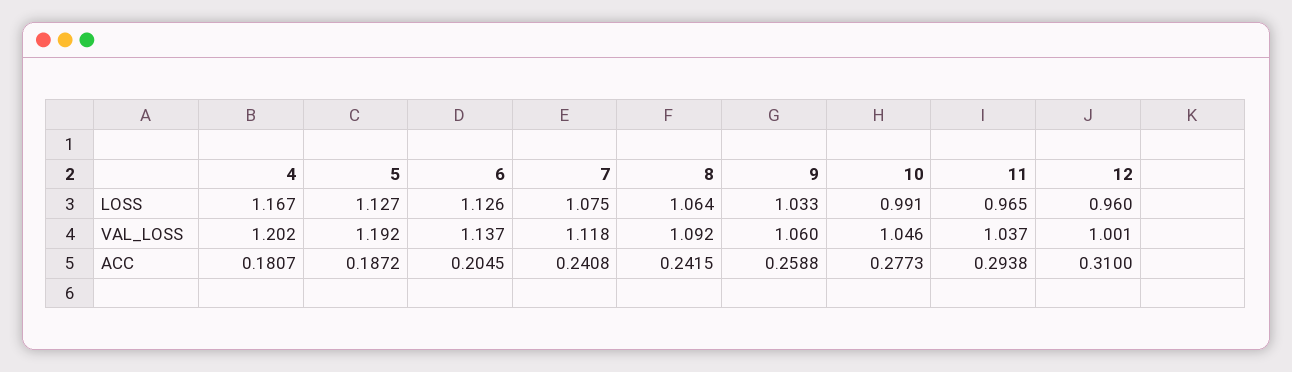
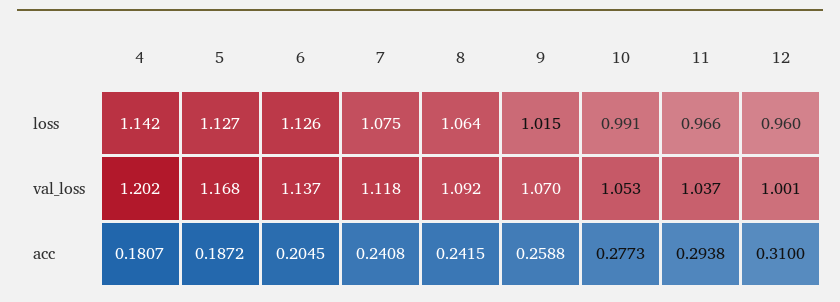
4, LOSS: 1.167 -> 1.142
9, LOSS: 1.033 -> 1.015
11, LOSS: 0.965 -> 0.966
5, VAL_LOSS: 1.192 -> 1.168
9, VAL_LOSS: 1.06 -> 1.07
10, VAL_LOSS: 1.046 -> 1.053

